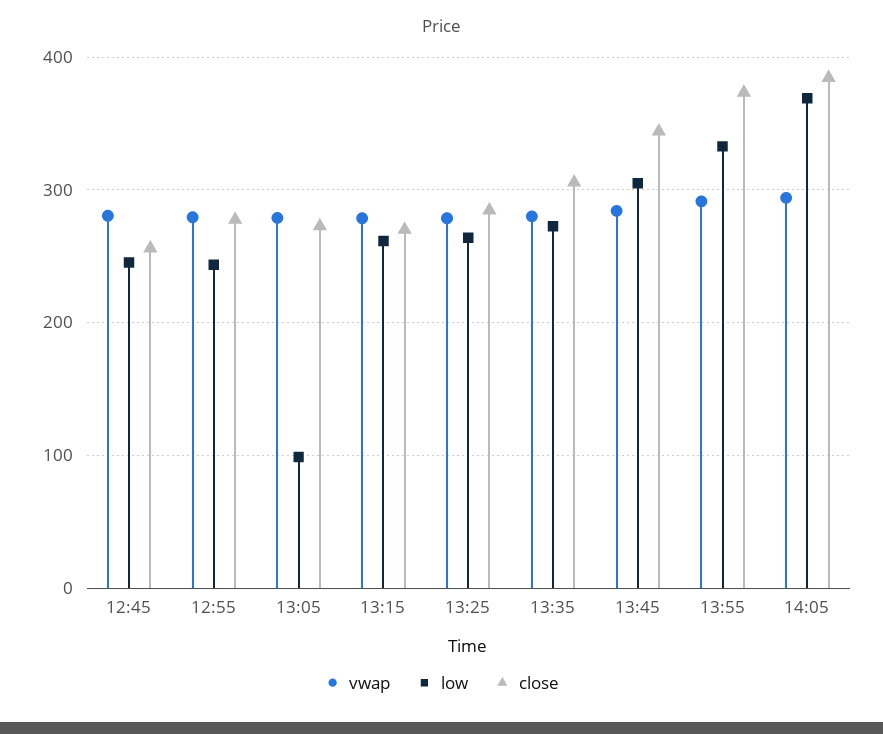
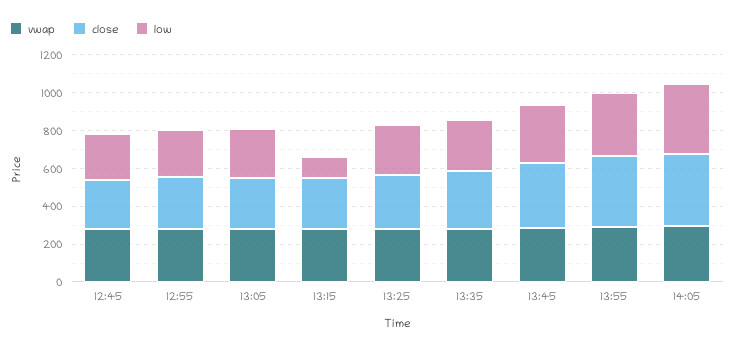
low, 13:05: 100 -> 250
low, 13:15: 260 -> 100

